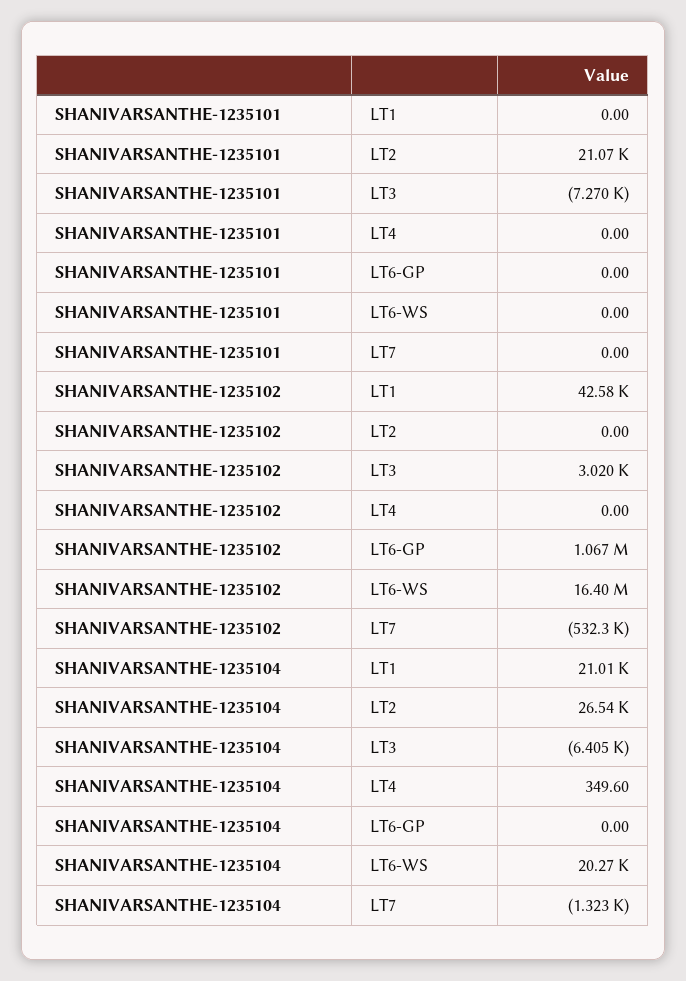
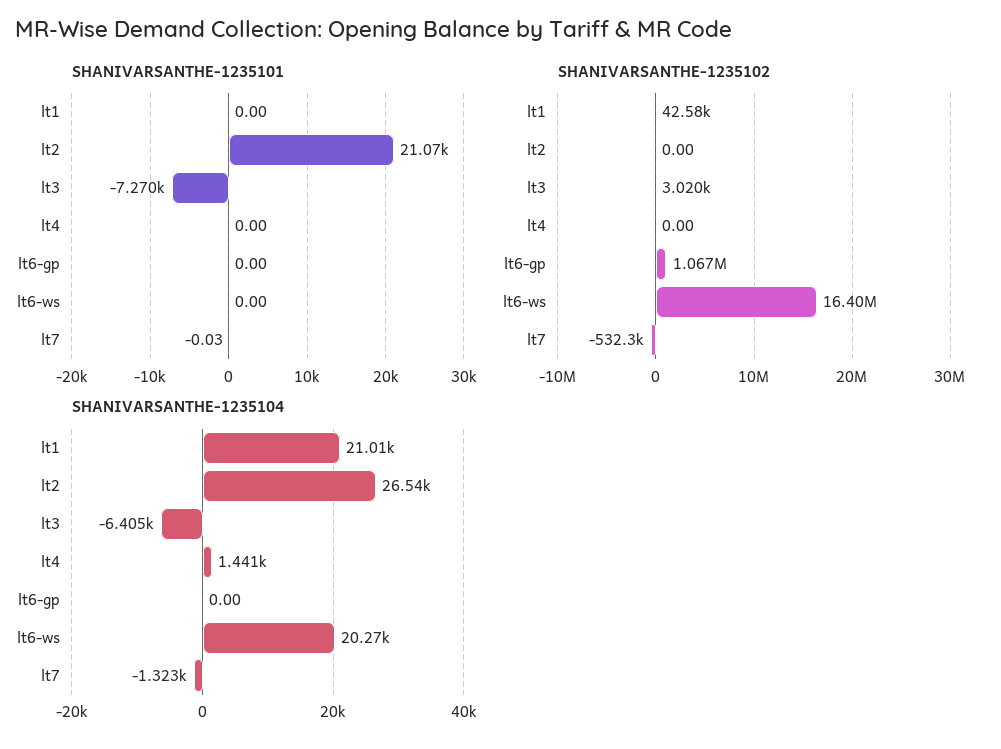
SHANIVARSANTHE-1235101, LT7: 0 -> -0.03
SHANIVARSANTHE-1235104, LT4: 349.6 -> 1441

